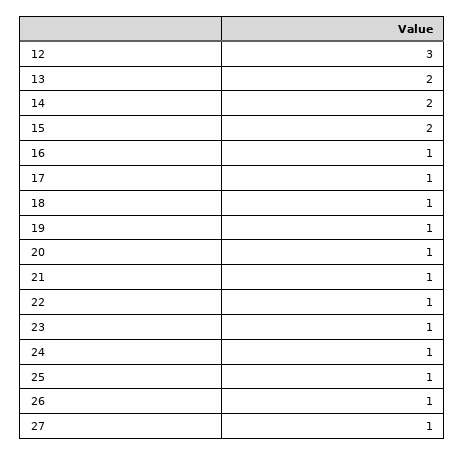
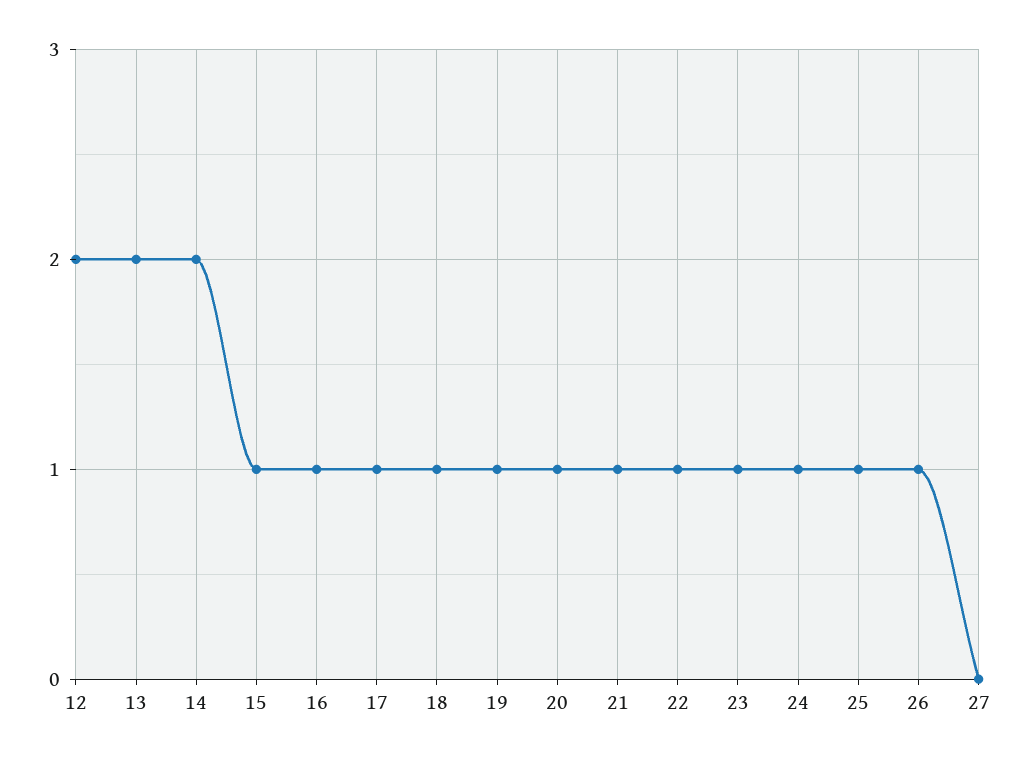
12: 3 -> 2
15: 2 -> 1
27: 1 -> 0

